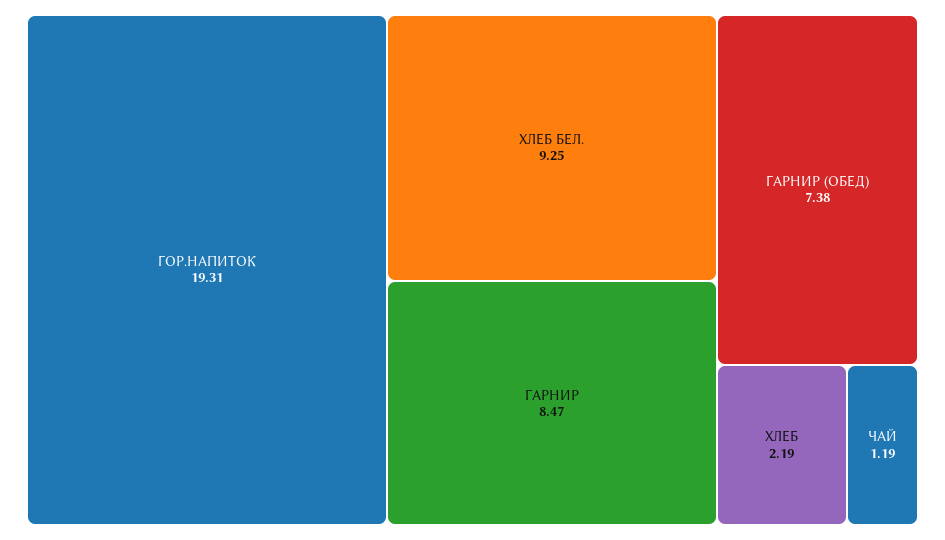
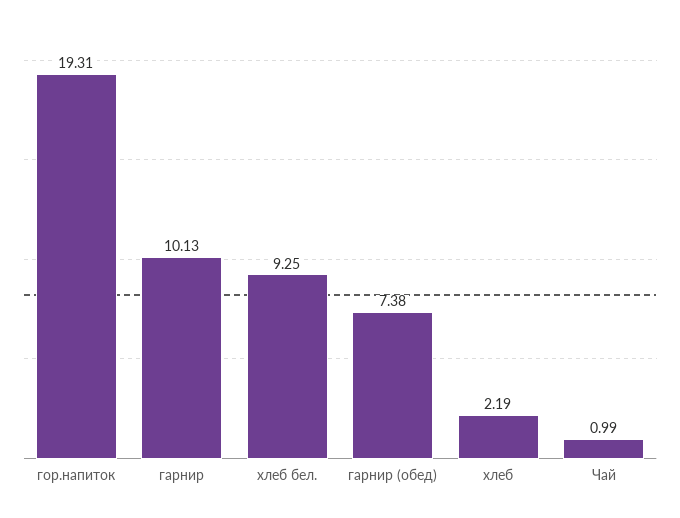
ГАРНИР: 8.47 -> 10.13
ЧАЙ: 1.19 -> 0.99

